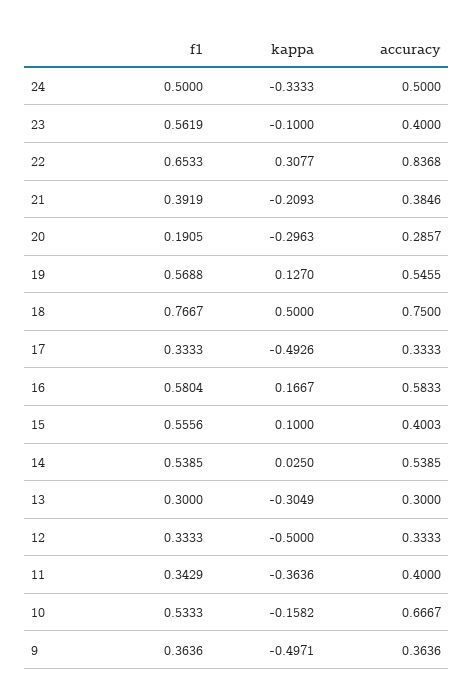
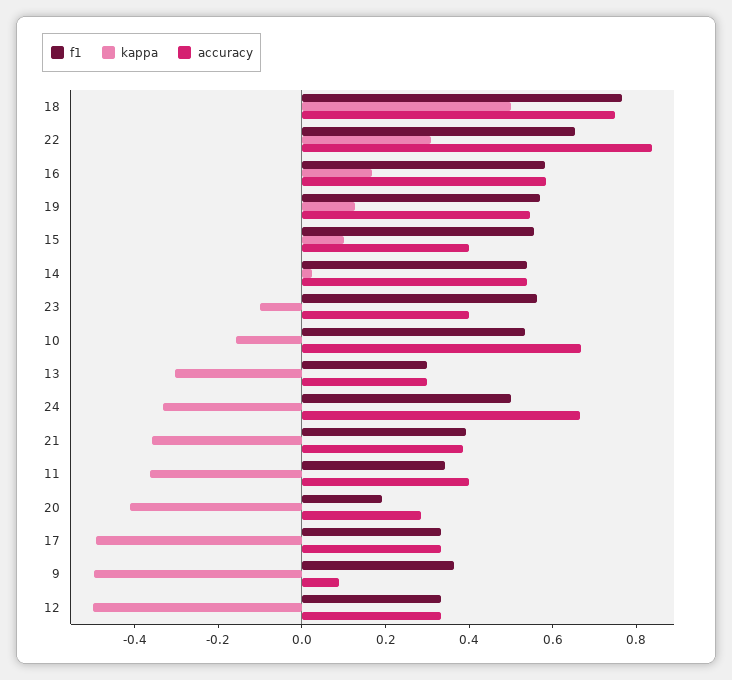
accuracy, 24: 0.5 -> 0.65
kappa, 21: -0.2093 -> -0.35
kappa, 20: -0.2963 -> -0.4
accuracy, 9: 0.3636 -> 0.1

